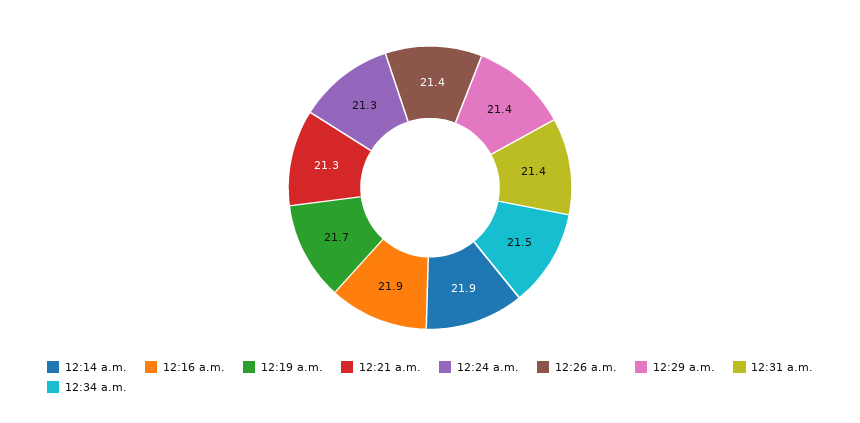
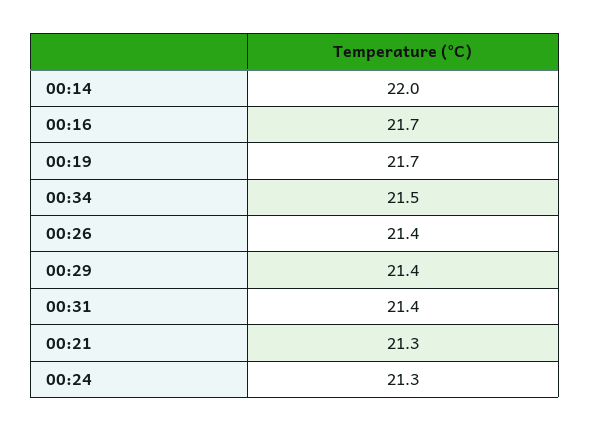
12:14 a.m.: 21.9 -> 22
12:16 a.m.: 21.9 -> 21.7

